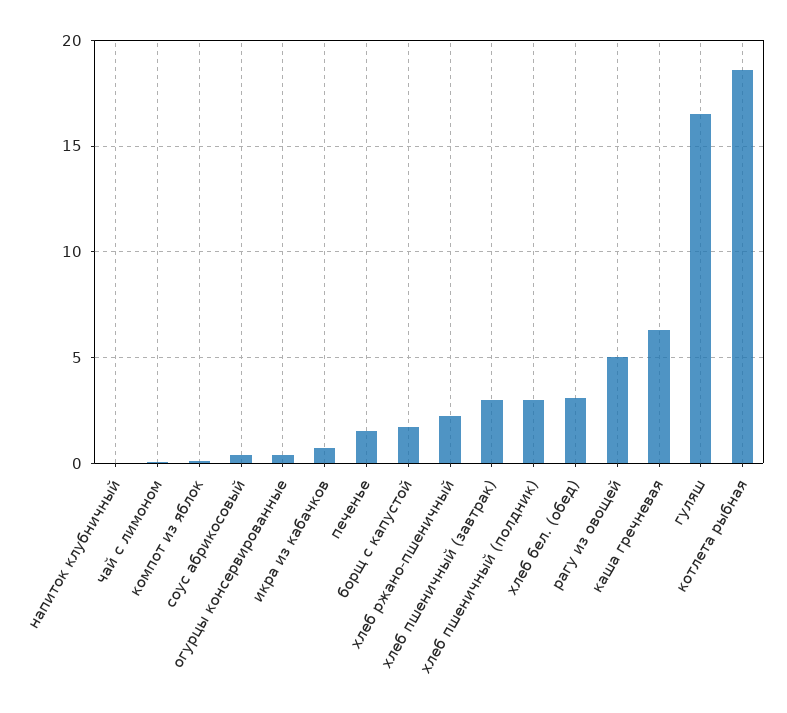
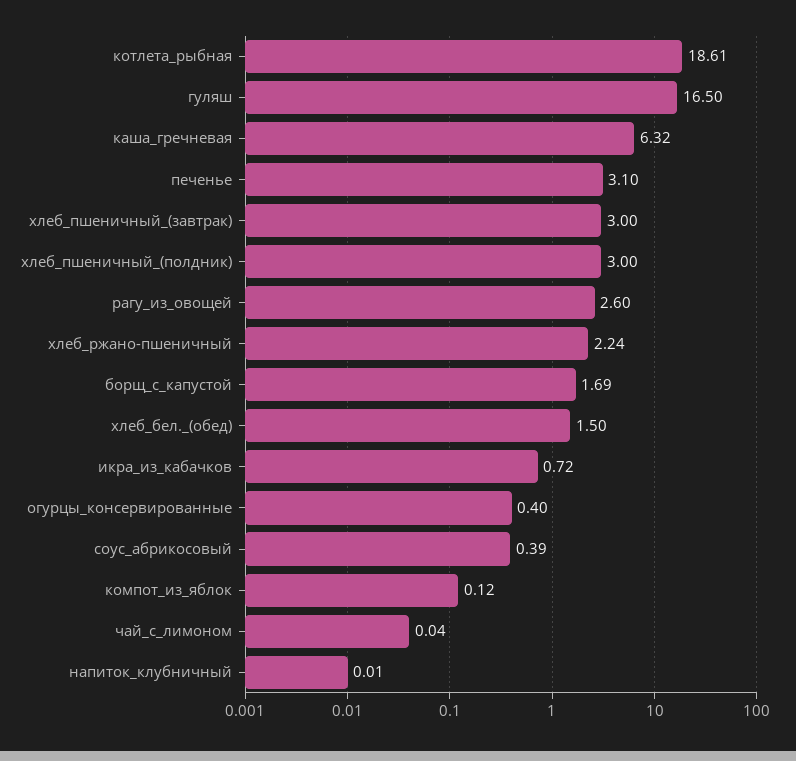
печенье: 1.5 -> 3.1
хлеб бел. (обед): 3 -> 1.5
рагу из овощей: 5 -> 2.6

